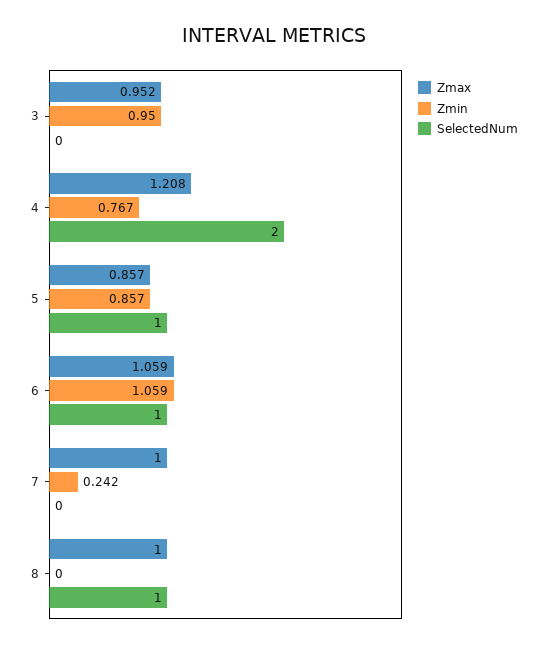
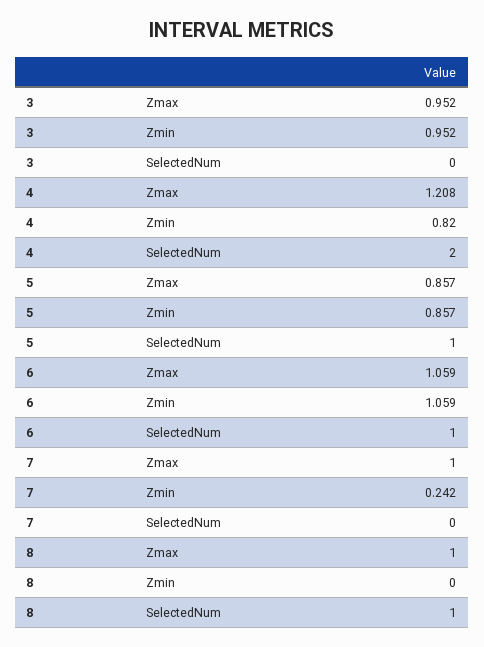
Zmin, 3: 0.95 -> 0.952
Zmin, 4: 0.767 -> 0.82

